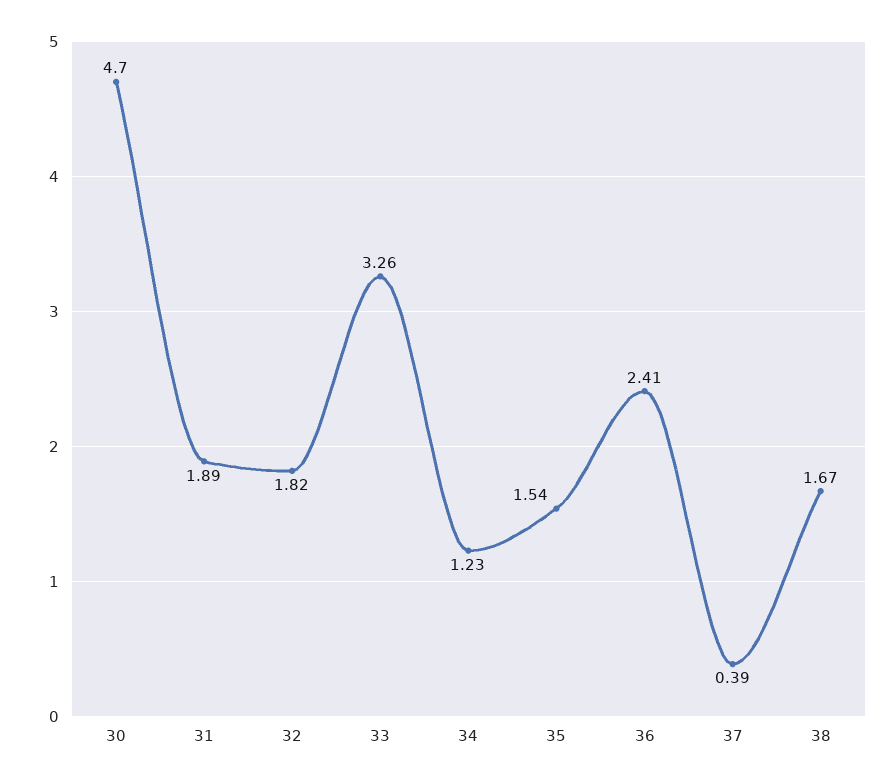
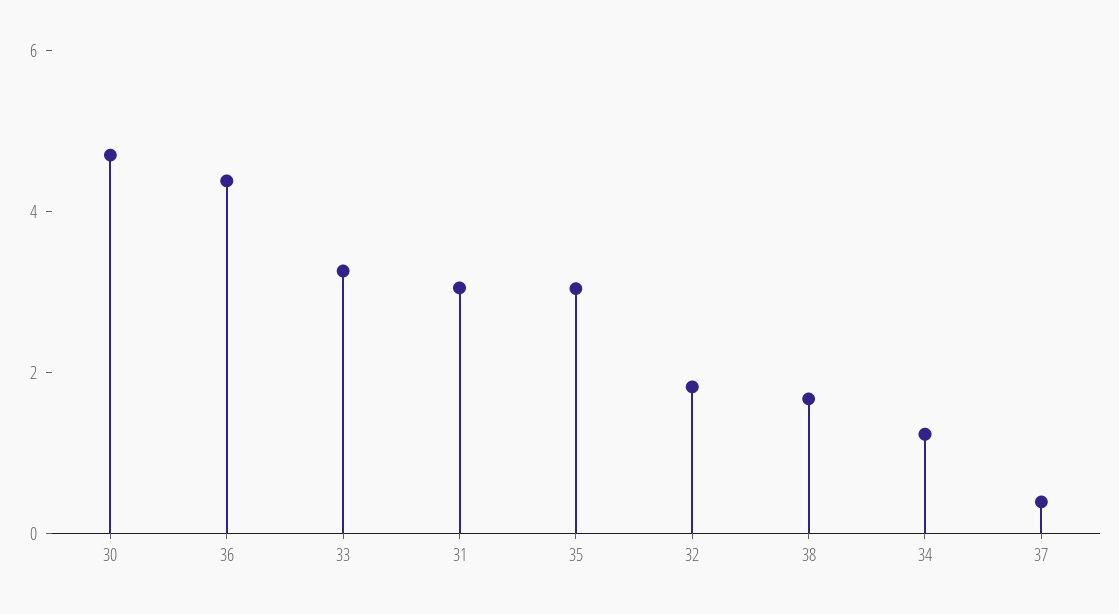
31: 1.89 -> 3
35: 1.54 -> 3
36: 2.41 -> 4.5

